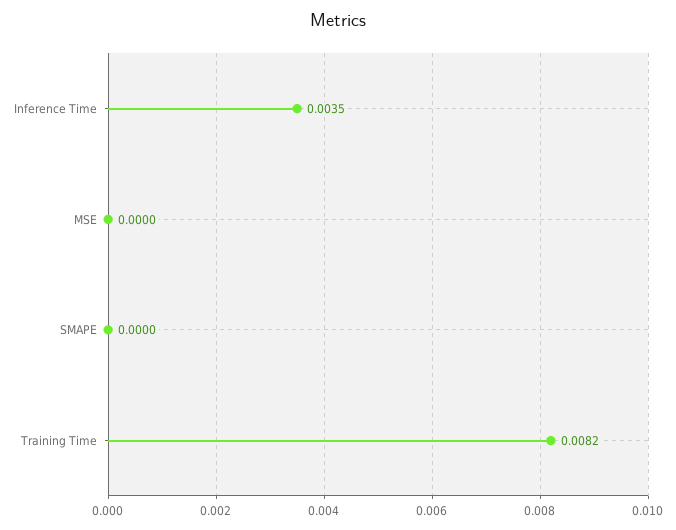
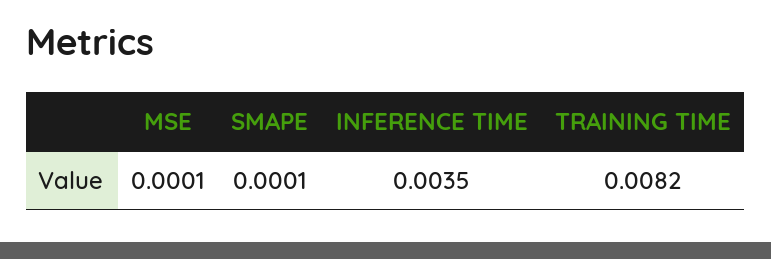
MSE: 0 -> 0.0001
SMAPE: 0 -> 0.0001

